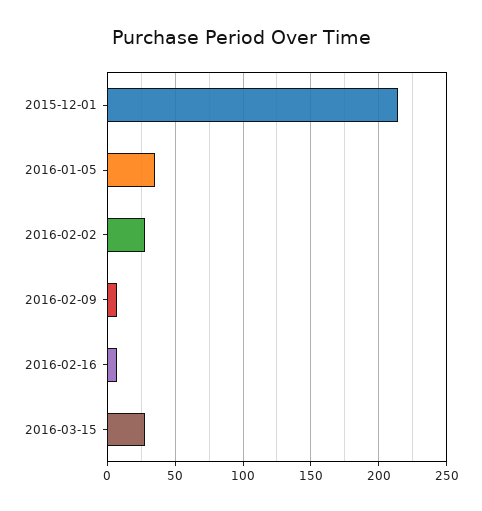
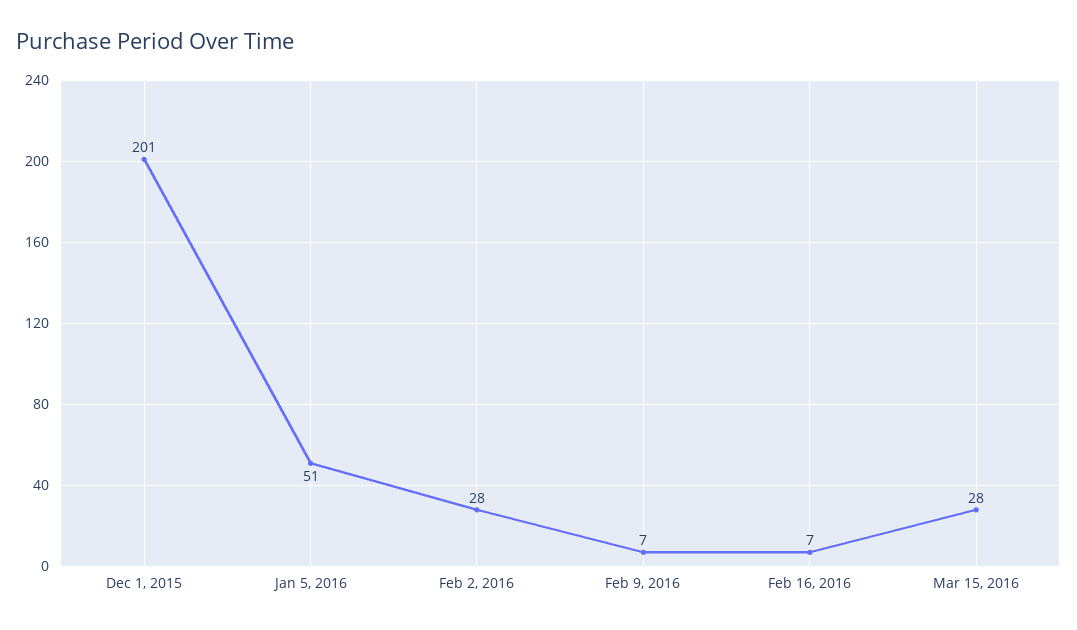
2015-12-01: 215 -> 201
2016-01-05: 35 -> 51

